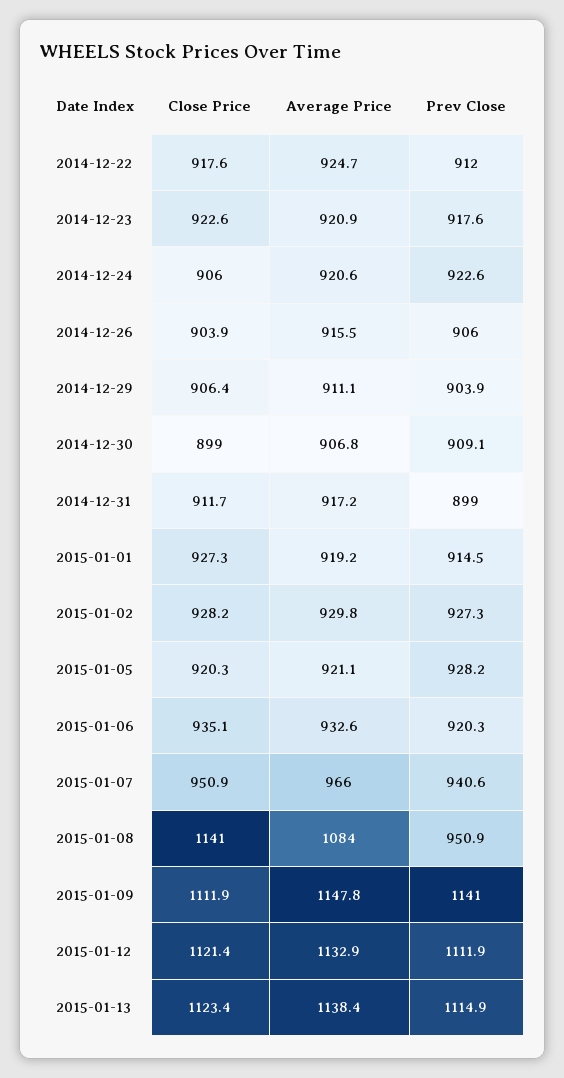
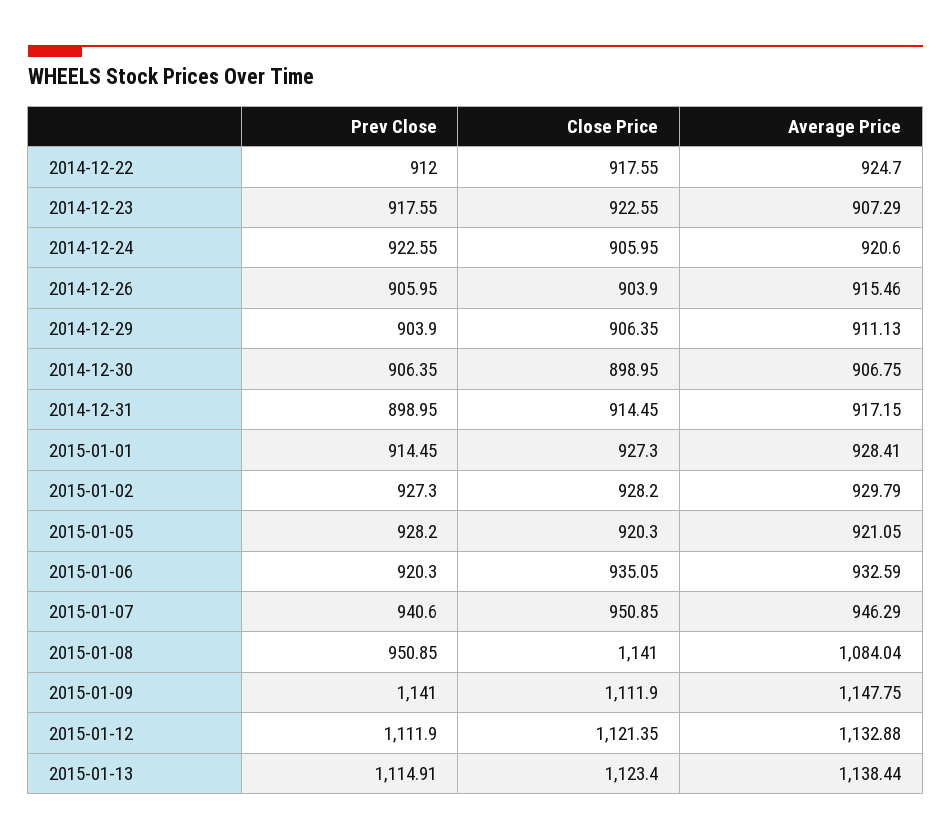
Average Price, 2014-12-23: 920.9 -> 907.29
Prev Close, 2014-12-30: 909.1 -> 906.35
Close Price, 2014-12-31: 911.7 -> 914.45
Average Price, 2015-01-01: 919.2 -> 928.41
Average Price, 2015-01-07: 966 -> 946.29

